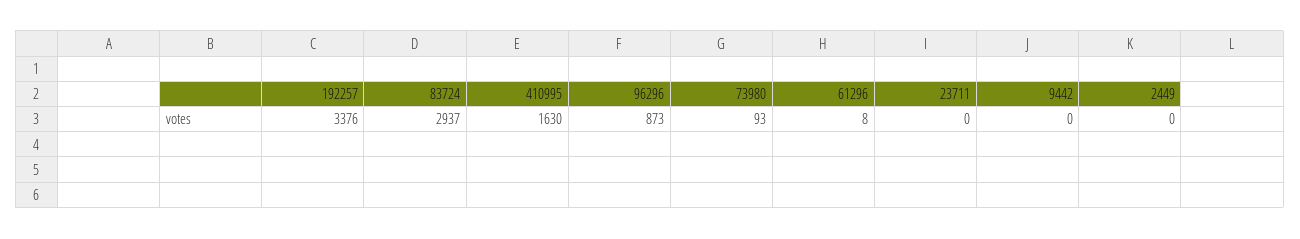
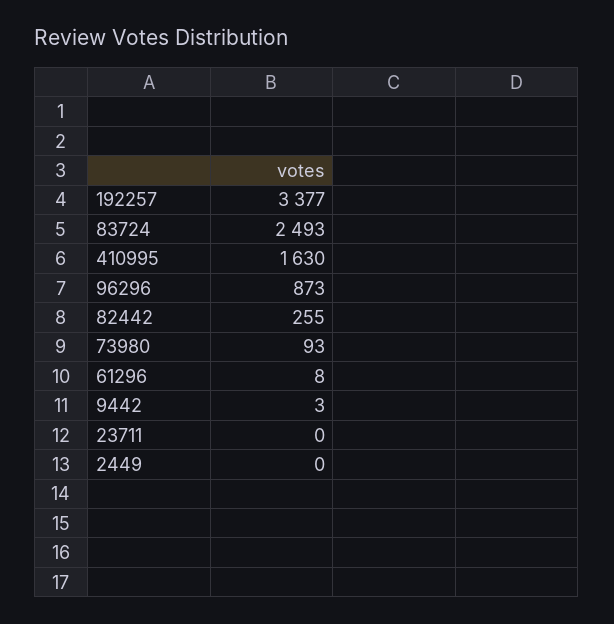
192257: 3376 -> 3377
83724: 2937 -> 2493
9442: 0 -> 3
82442: none -> 255

